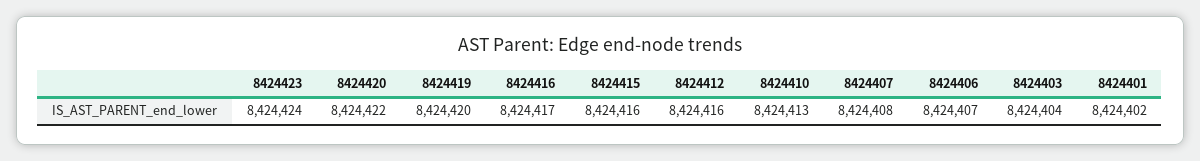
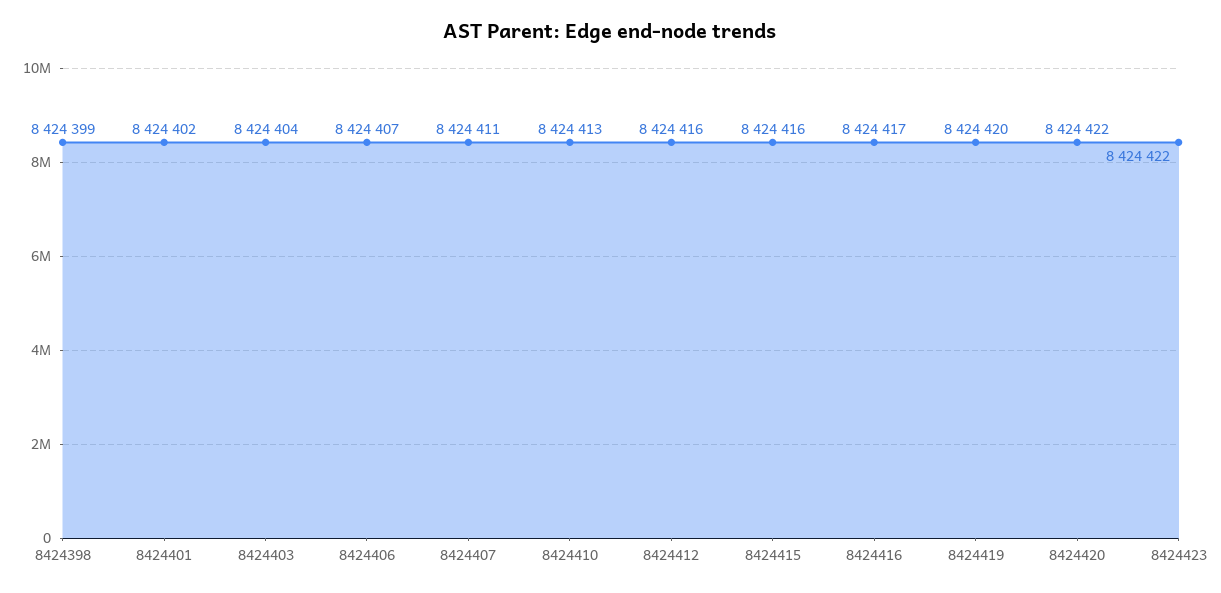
8424423: 8424424 -> 8424422
8424407: 8424408 -> 8424411
8424398: none -> 8424399

